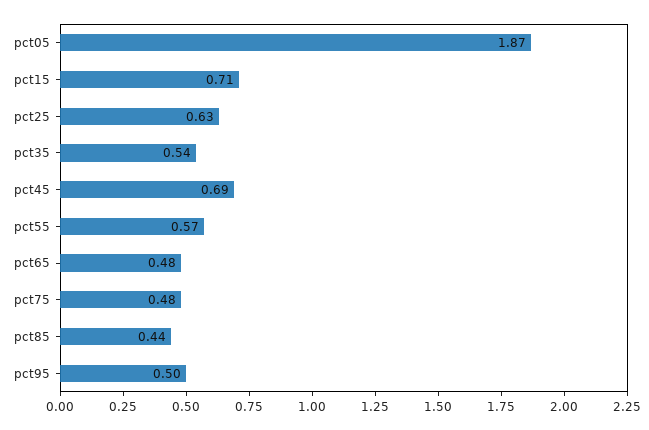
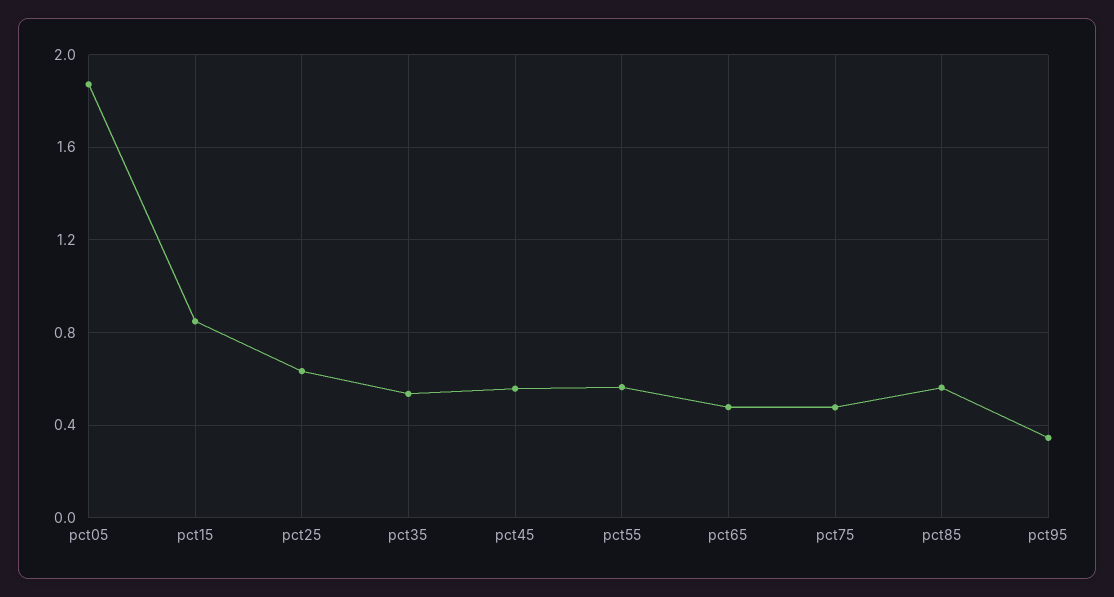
pct15: 0.71 -> 0.85
pct45: 0.69 -> 0.55
pct85: 0.44 -> 0.55
pct95: 0.5 -> 0.35

